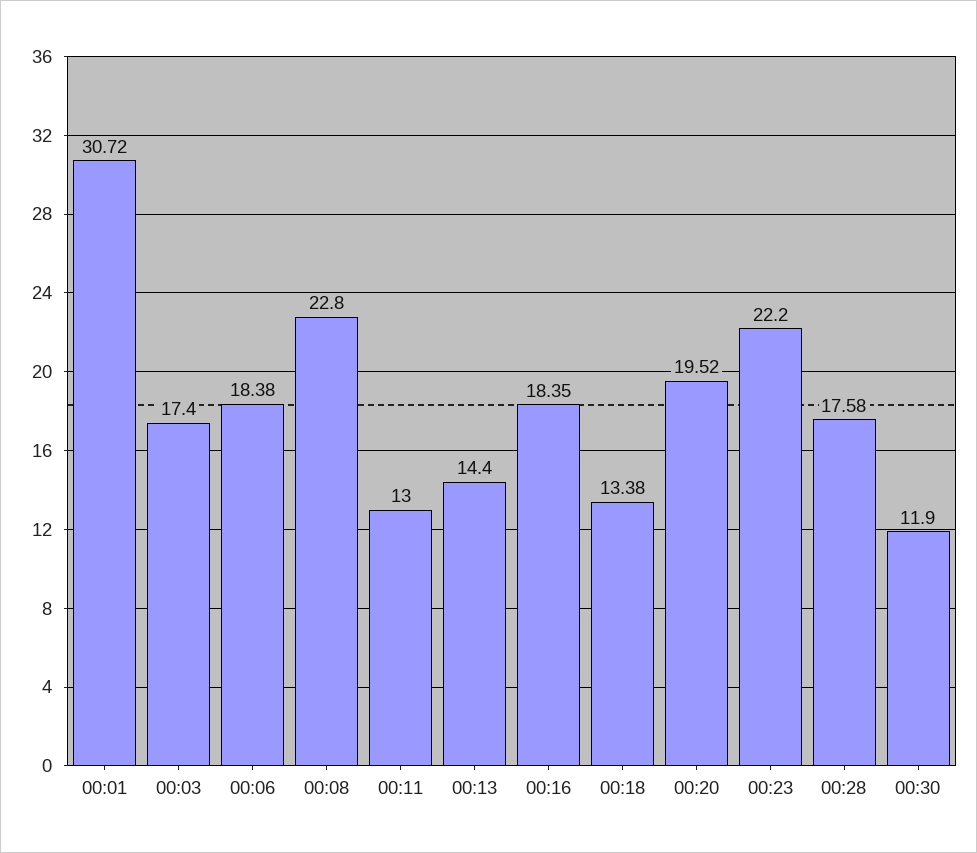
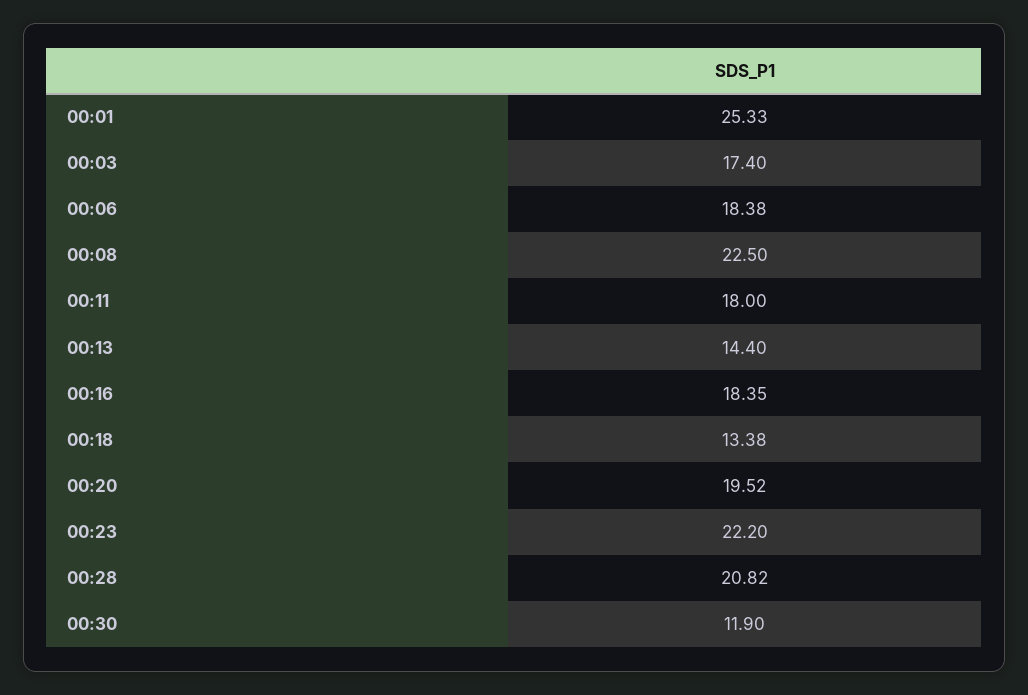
00:01: 30.72 -> 25.33
00:08: 22.8 -> 22.5
00:11: 13 -> 18
00:28: 17.58 -> 20.82

